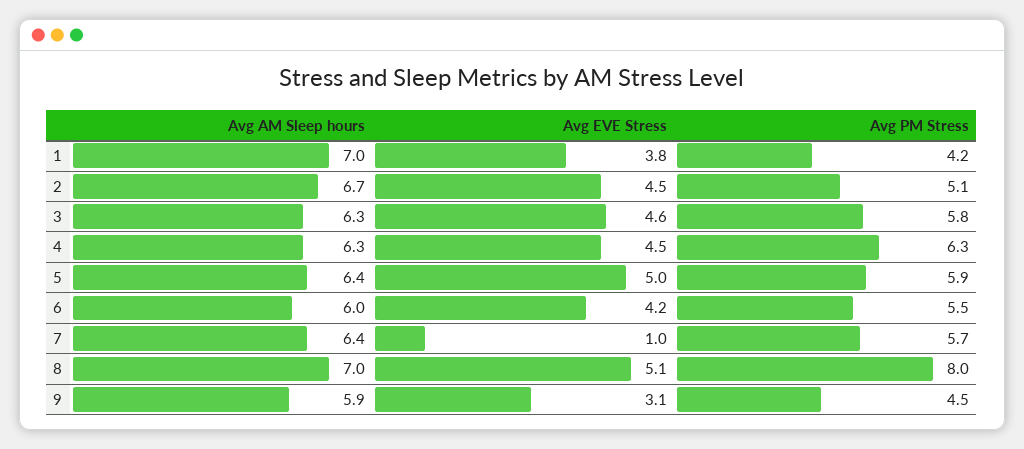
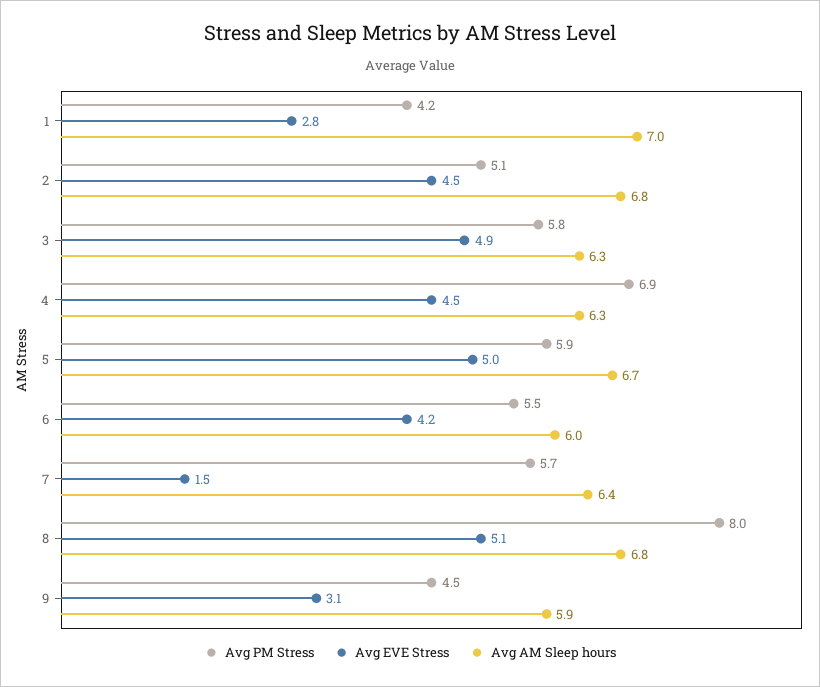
Avg EVE Stress, 1: 3.8 -> 2.8
Avg AM Sleep hours, 2: 6.7 -> 6.8
Avg EVE Stress, 3: 4.6 -> 4.9
Avg PM Stress, 4: 6.3 -> 6.9
Avg AM Sleep hours, 5: 6.4 -> 6.7
Avg EVE Stress, 7: 1 -> 1.5
Avg AM Sleep hours, 8: 7 -> 6.8

